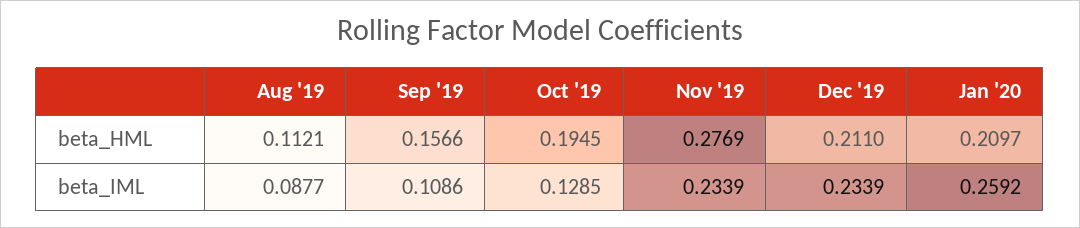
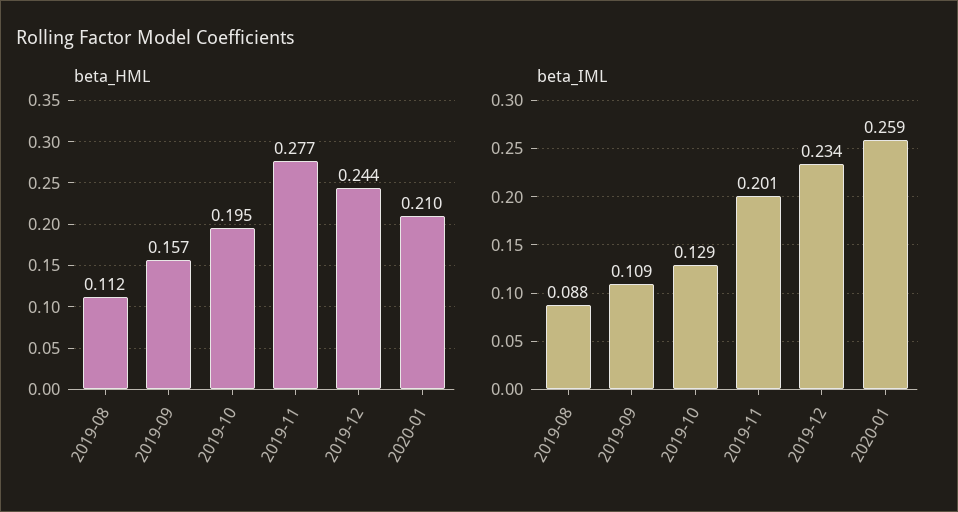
beta_HML, Dec '19: 0.211 -> 0.244
beta_IML, Nov '19: 0.2339 -> 0.201

